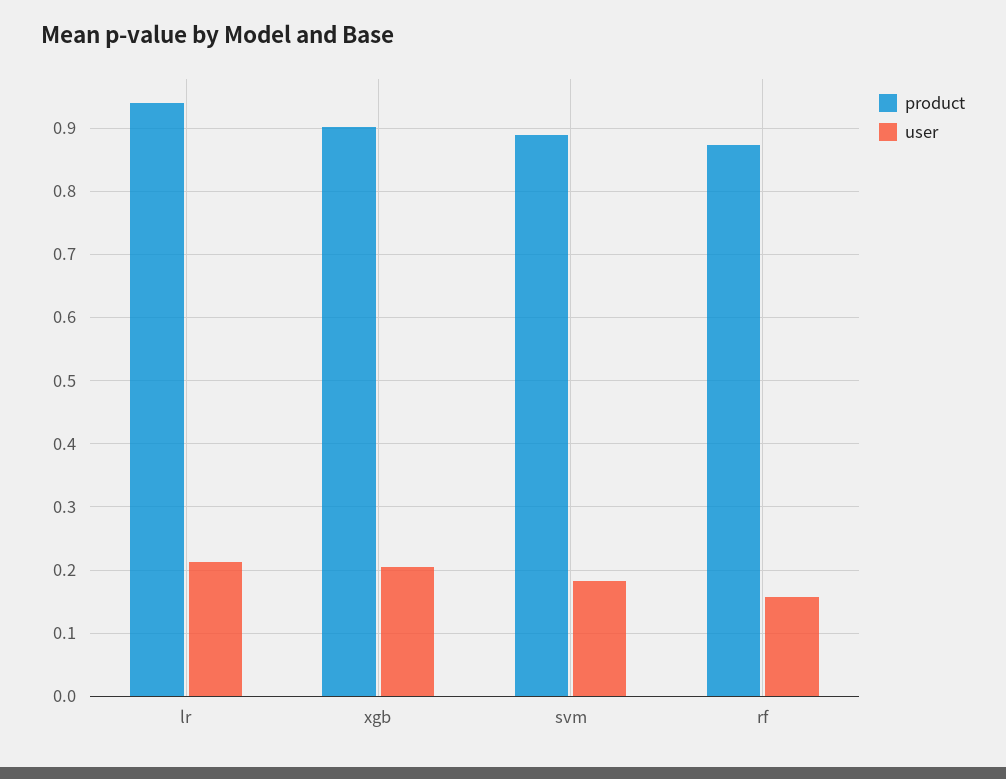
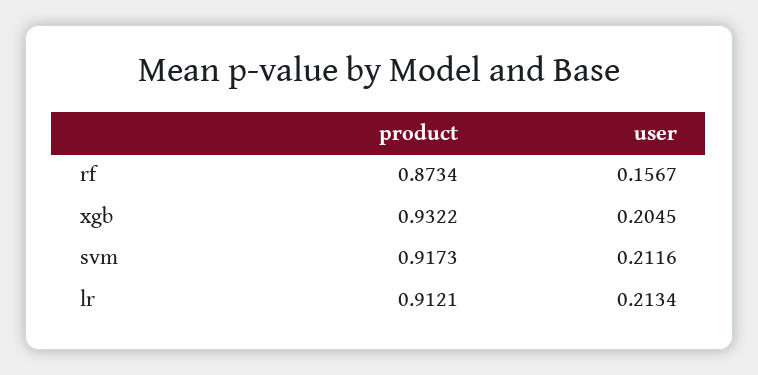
product, lr: 0.94 -> 0.9121
product, xgb: 0.9 -> 0.9322
product, svm: 0.89 -> 0.9173
user, svm: 0.18 -> 0.2116

